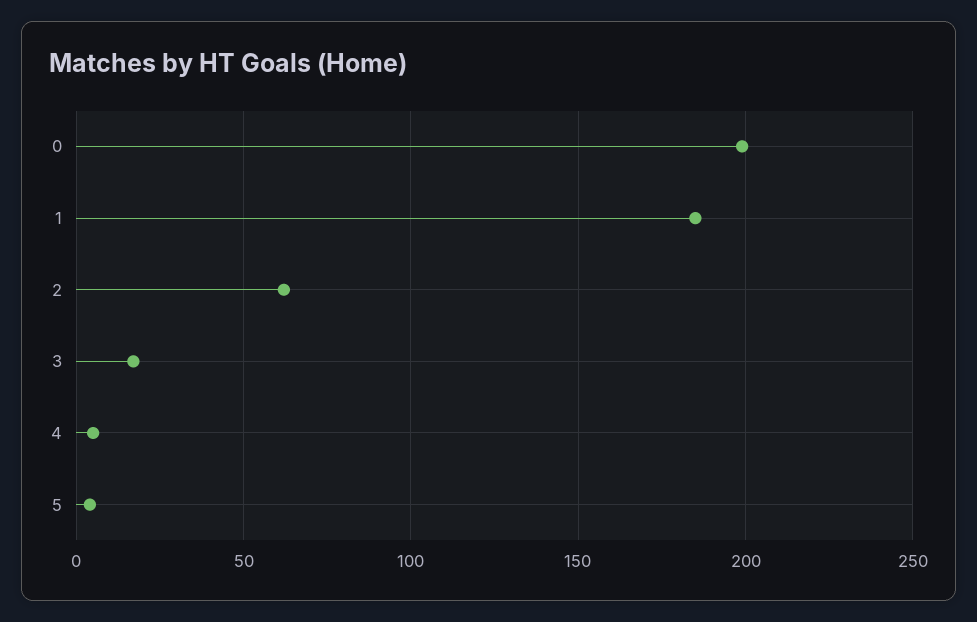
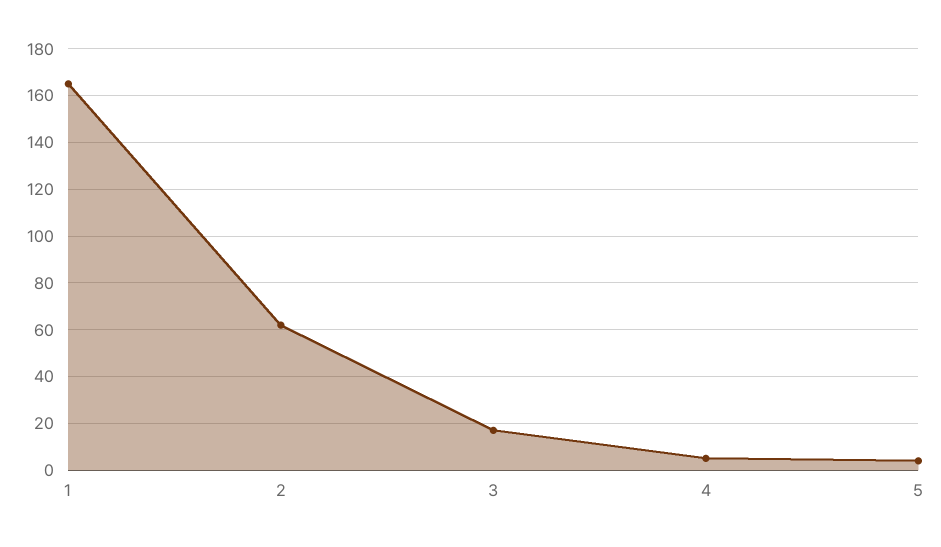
0: 200 -> none
1: 185 -> 165

